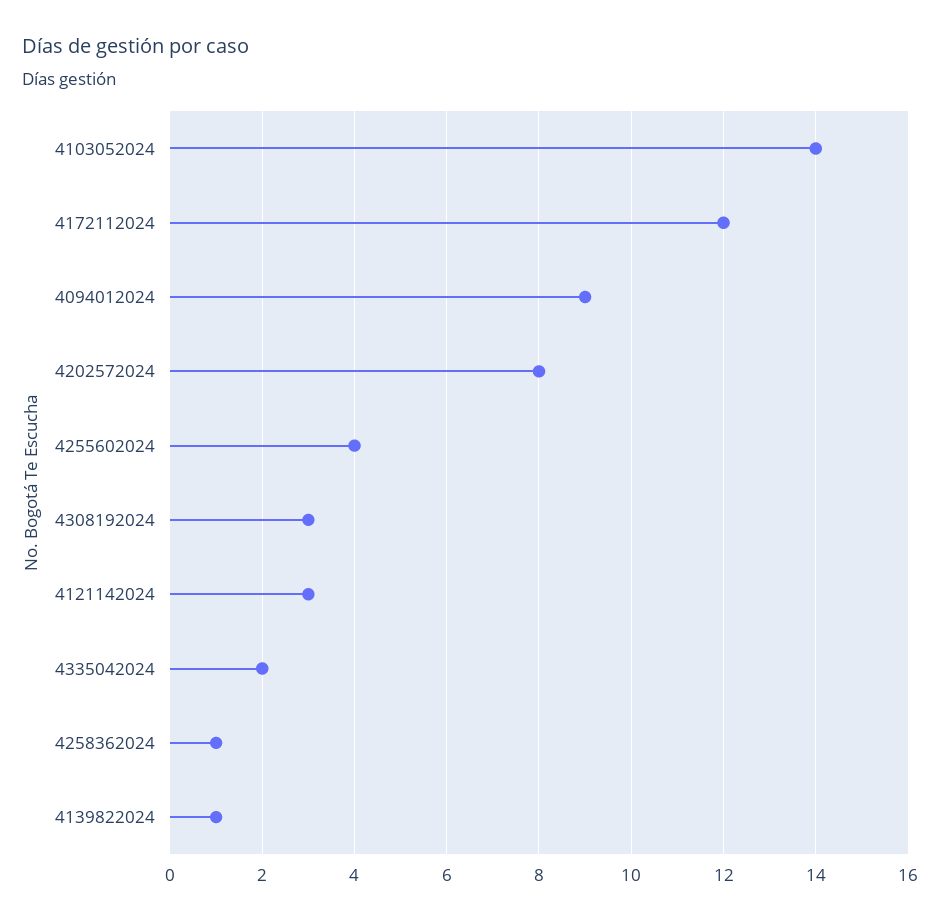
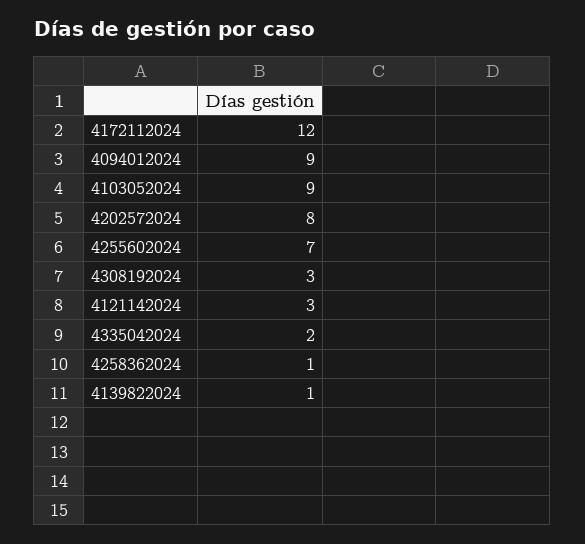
4103052024: 14 -> 9
4255602024: 4 -> 7

